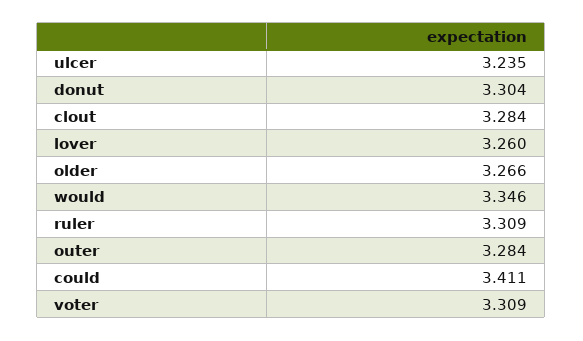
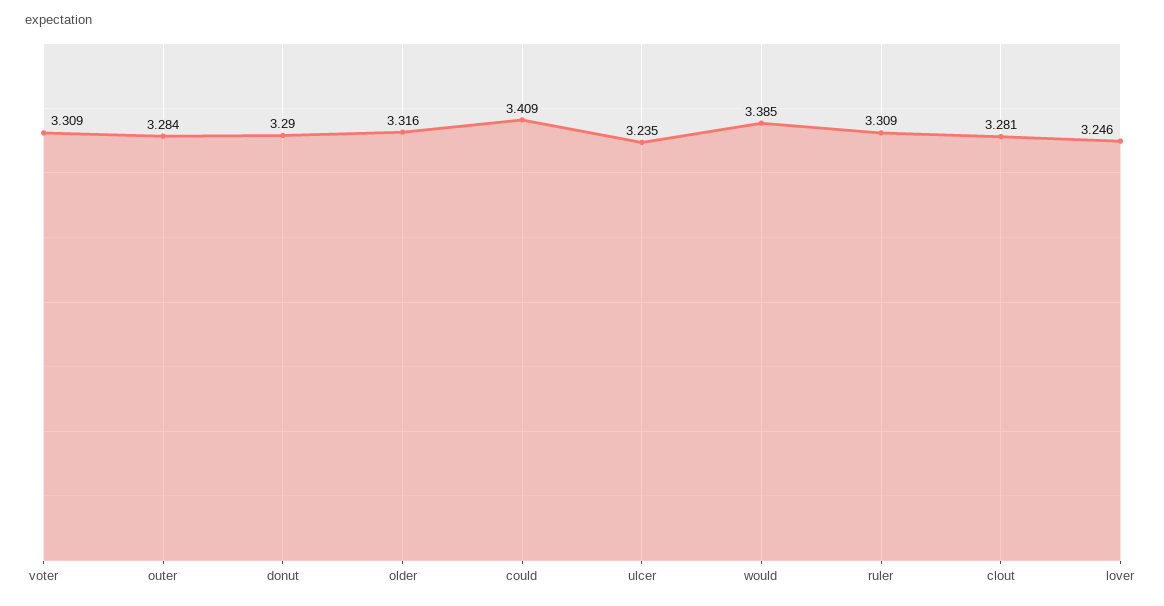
donut: 3.304 -> 3.29
clout: 3.284 -> 3.281
lover: 3.26 -> 3.246
older: 3.266 -> 3.316
would: 3.346 -> 3.385
could: 3.411 -> 3.409

